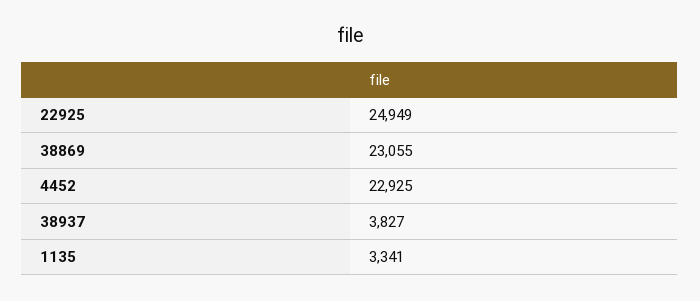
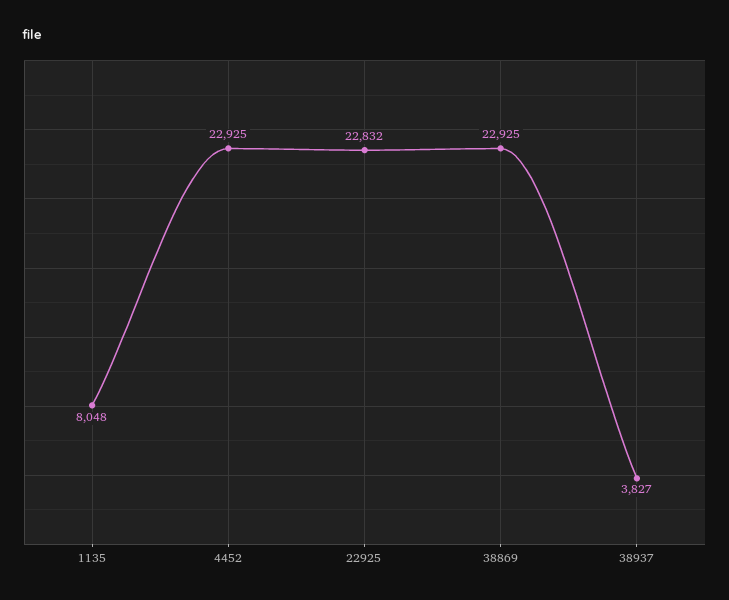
22925: 24949 -> 22832
38869: 23055 -> 22925
1135: 3341 -> 8048

